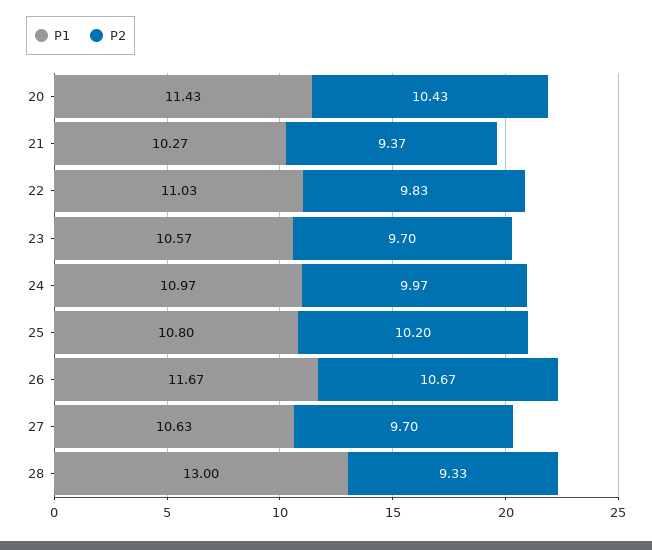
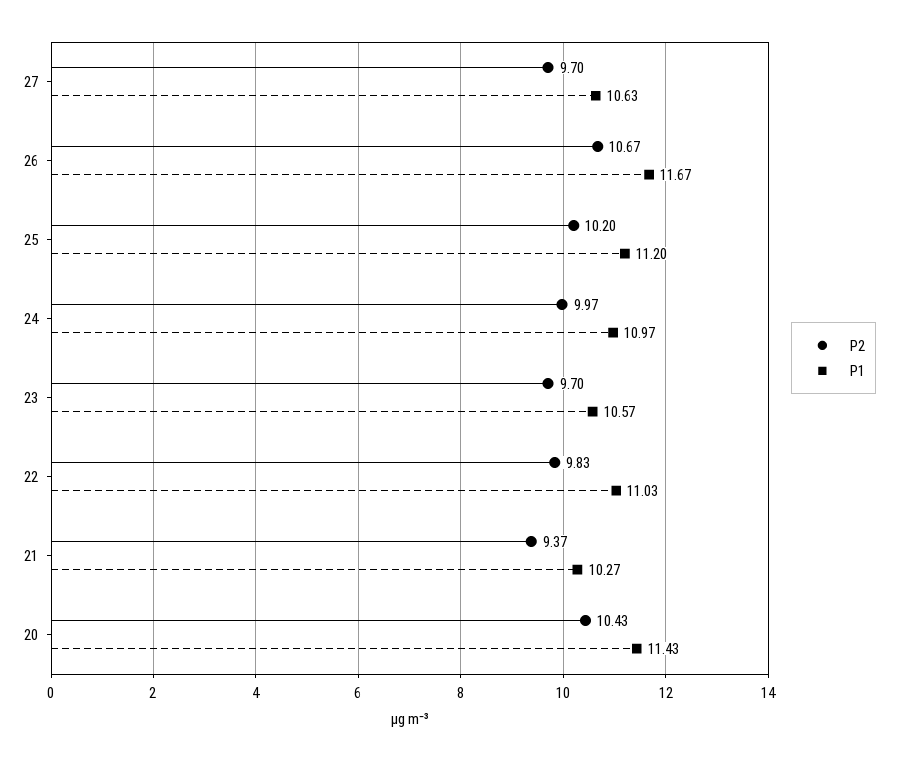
P1, 25: 10.8 -> 11.2
P1, 28: 13 -> none
P2, 28: 9.33 -> none

